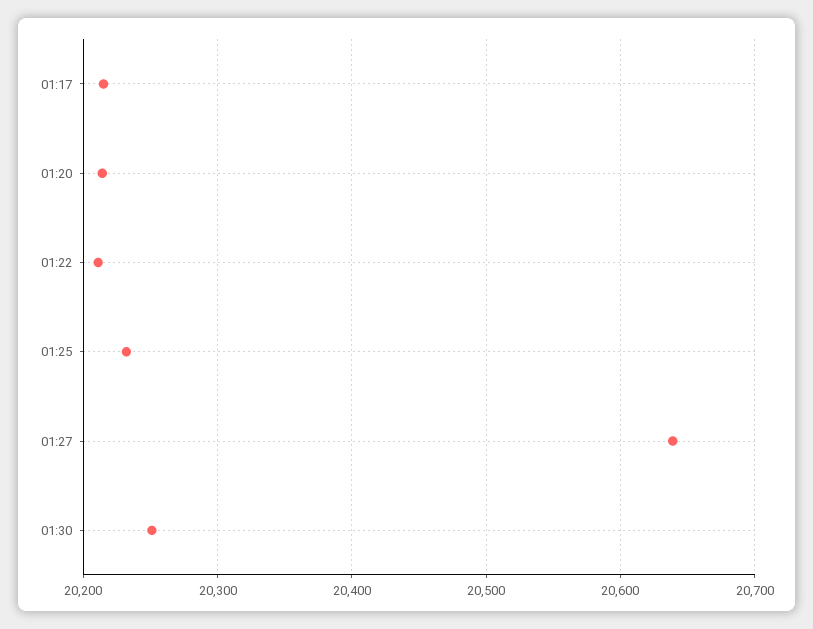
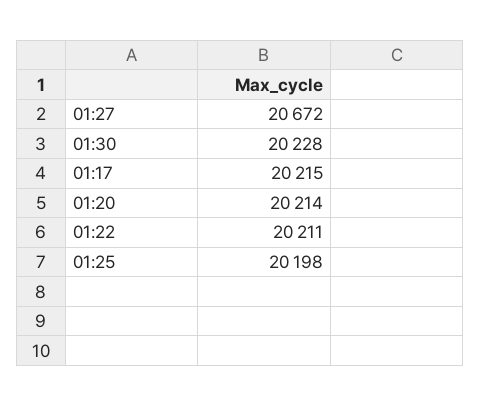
01:25: 20230 -> 20198
01:27: 20640 -> 20672
01:30: 20250 -> 20228

